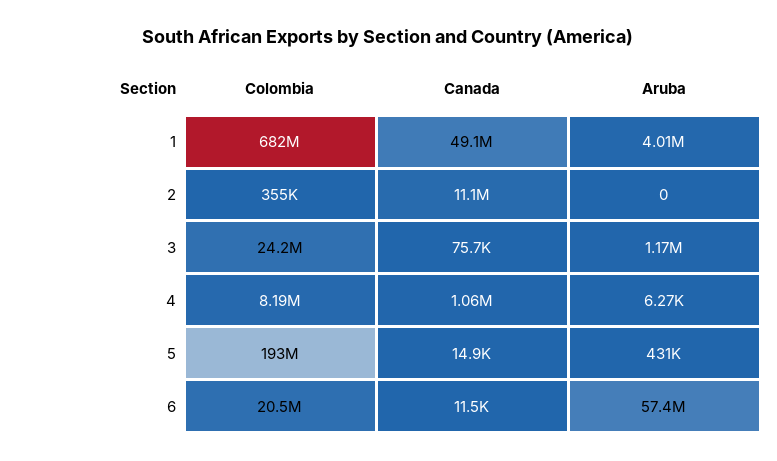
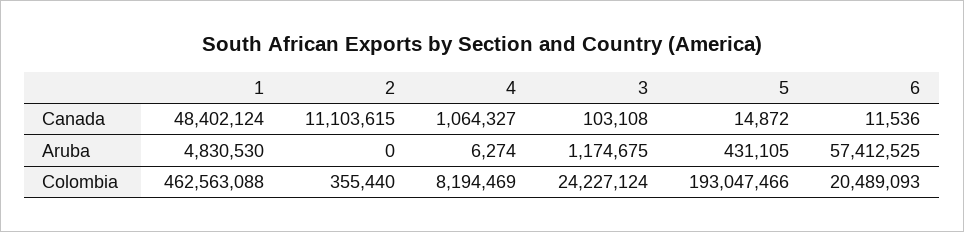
Colombia, 1: 682000000 -> 462563088
Canada, 1: 49100000 -> 48402124
Aruba, 1: 4010000 -> 4830530
Canada, 3: 75700 -> 103108

